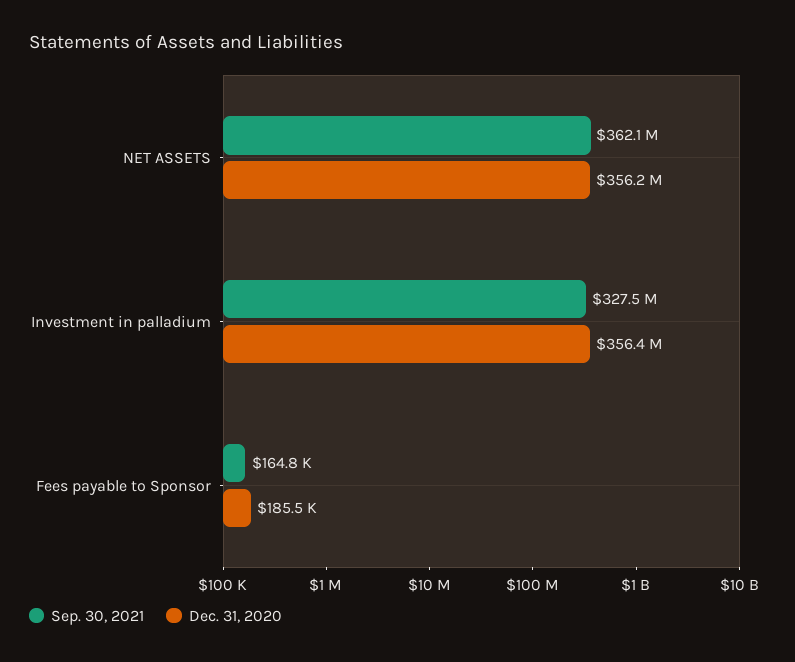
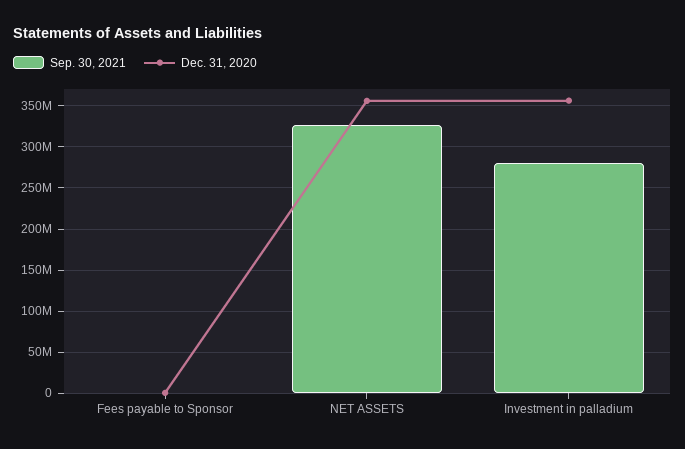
Sep. 30, 2021, NET ASSETS: 362100000 -> 330000000
Sep. 30, 2021, Investment in palladium: 327500000 -> 280000000

